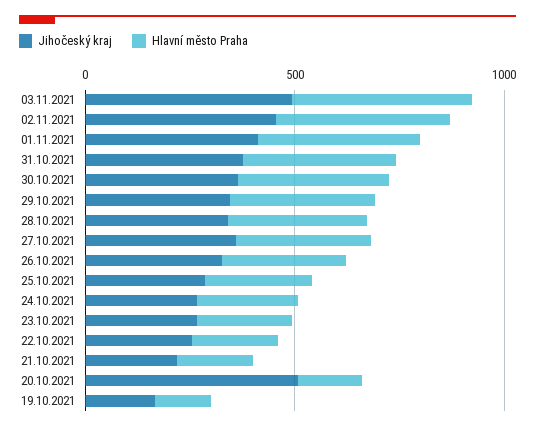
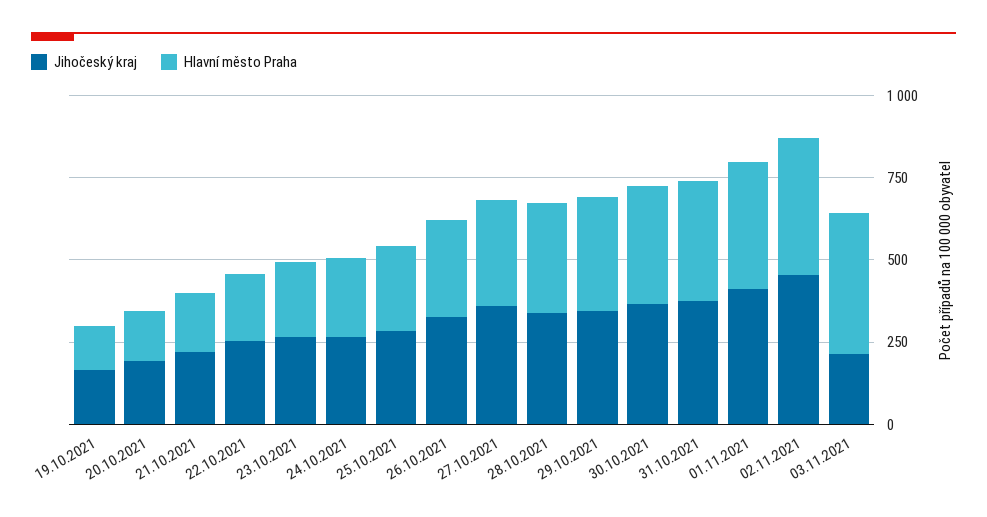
Jihočeský kraj, 03.11.2021: 500 -> 200
Jihočeský kraj, 20.10.2021: 500 -> 200

